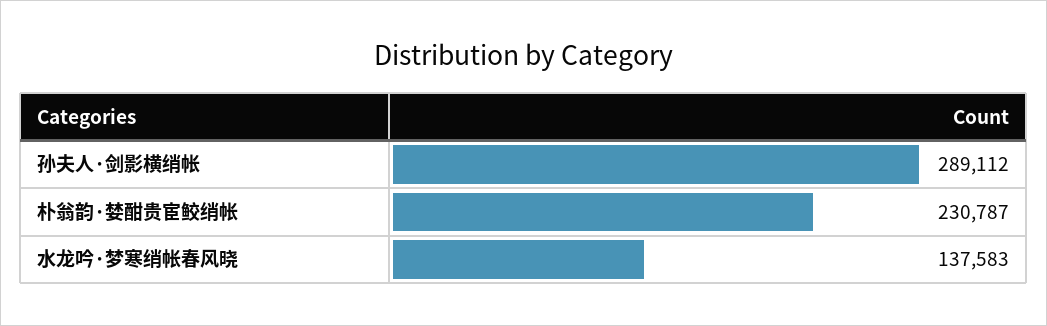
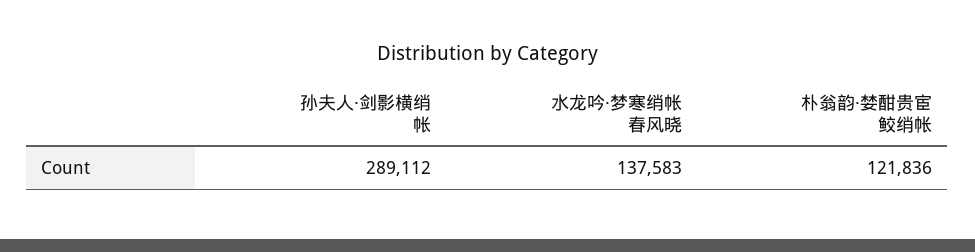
朴翁韵·婪酣贵宦鲛绡帐: 230787 -> 121836

